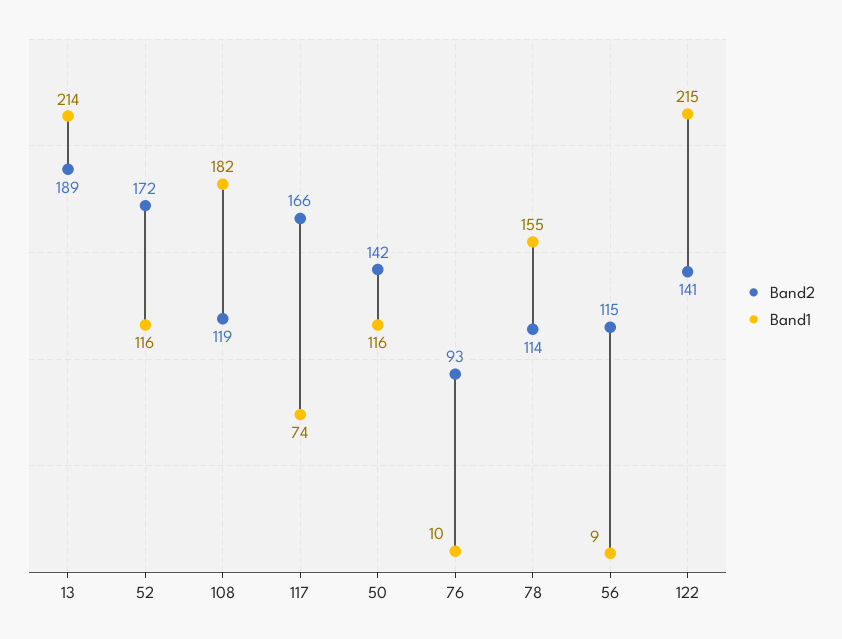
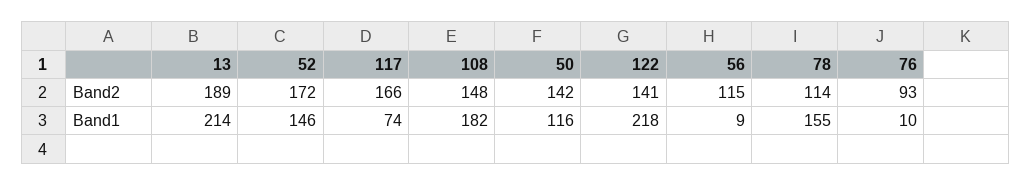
Band1, 52: 116 -> 146
Band2, 108: 119 -> 148
Band1, 122: 215 -> 218

